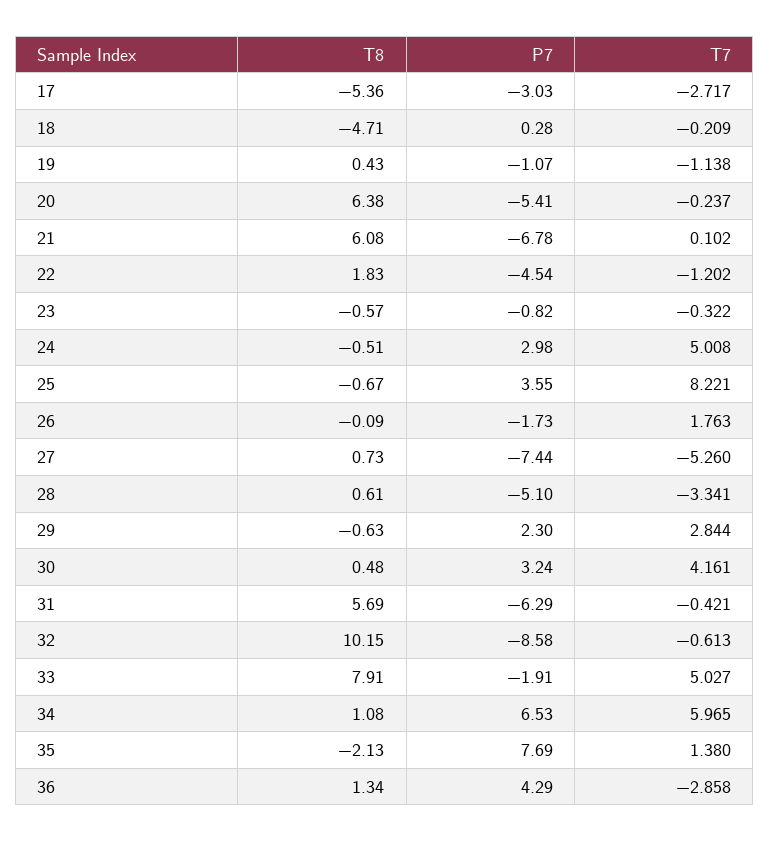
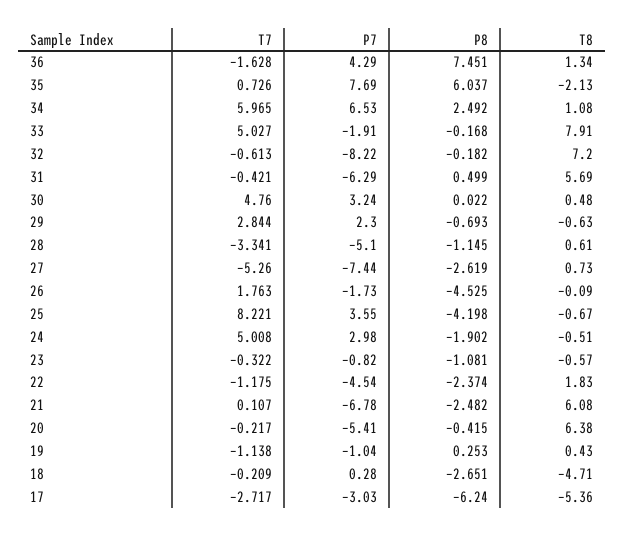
P7, 19: -1.07 -> -1.04
T7, 20: -0.237 -> -0.217
T7, 21: 0.102 -> 0.107
T7, 22: -1.202 -> -1.175
T7, 30: 4.161 -> 4.76
T8, 32: 10.15 -> 7.2
P7, 32: -8.58 -> -8.22
T7, 35: 1.38 -> 0.726
T7, 36: -2.858 -> -1.628
P8, 36: none -> 7.451
P8, 35: none -> 6.037
P8, 34: none -> 2.492
P8, 33: none -> -0.168
P8, 32: none -> -0.182
P8, 31: none -> 0.499
P8, 30: none -> 0.022
P8, 29: none -> -0.693
P8, 28: none -> -1.145
P8, 27: none -> -2.619
P8, 26: none -> -4.525
P8, 25: none -> -4.198
P8, 24: none -> -1.902
P8, 23: none -> -1.081
P8, 22: none -> -2.374
P8, 21: none -> -2.482
P8, 20: none -> -0.415
P8, 19: none -> 0.253
P8, 18: none -> -2.651
P8, 17: none -> -6.24

